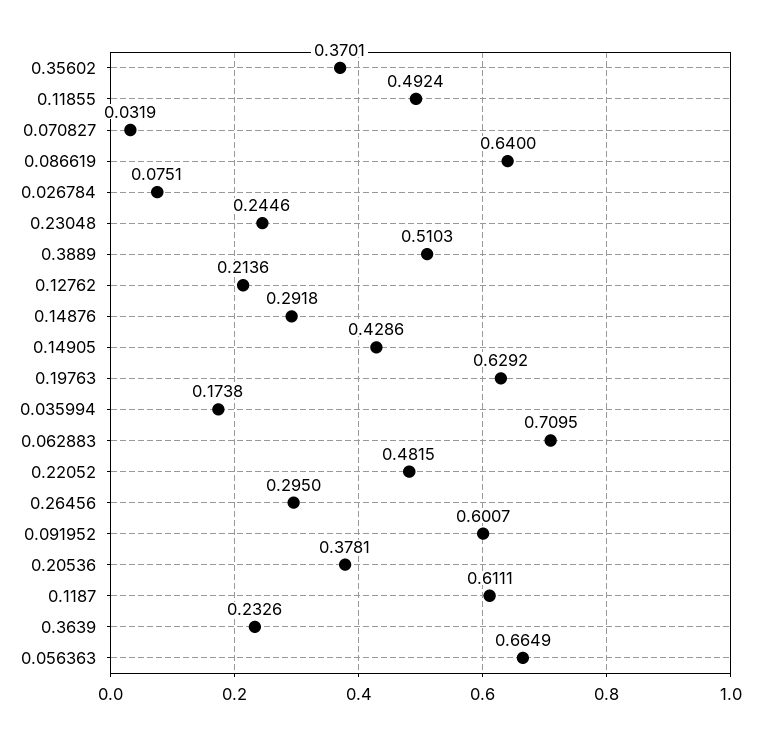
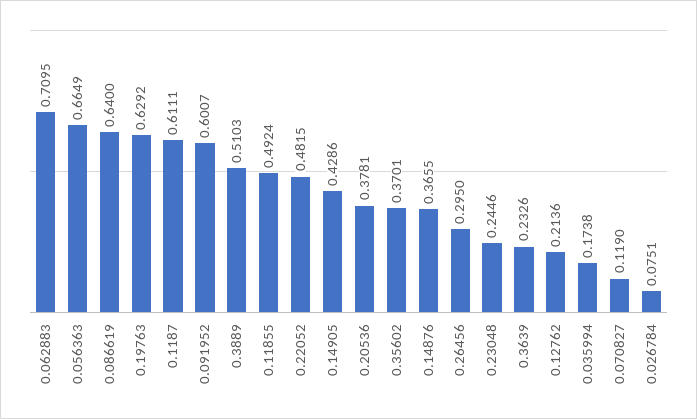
0.070827: 0.0319 -> 0.119
0.14876: 0.2918 -> 0.3655

